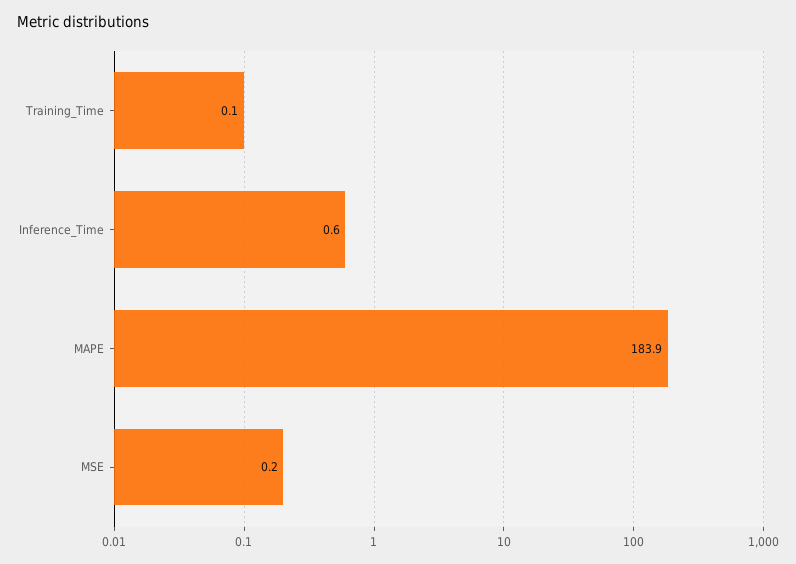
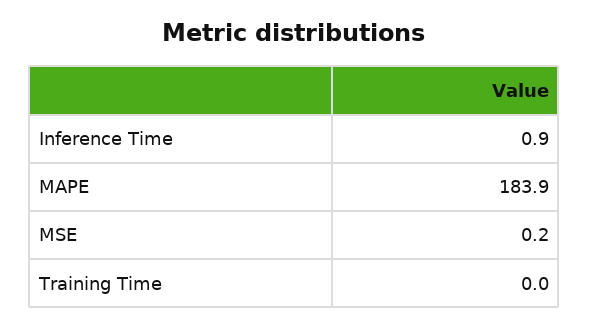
Training_Time: 0.1 -> 0
Inference_Time: 0.6 -> 0.9

